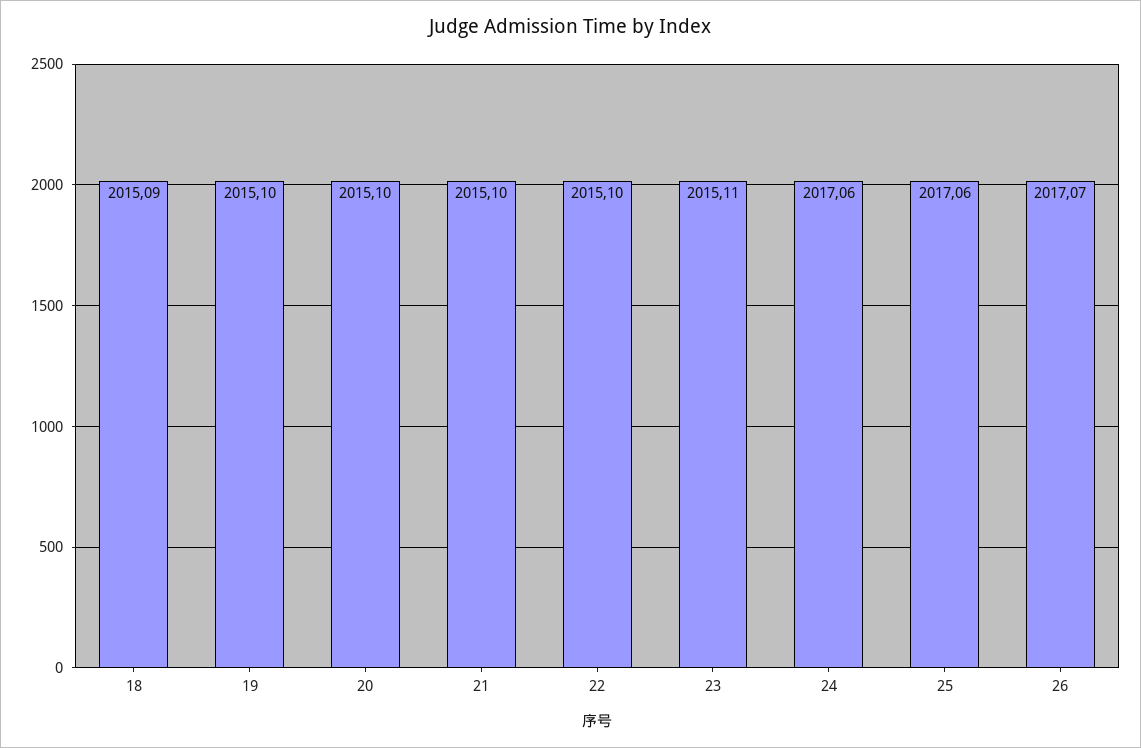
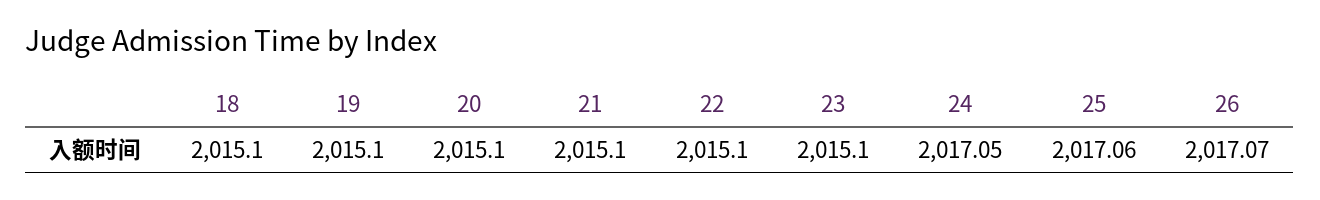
18: 2015.09 -> 2015.1
23: 2015.11 -> 2015.1
24: 2017.06 -> 2017.05

